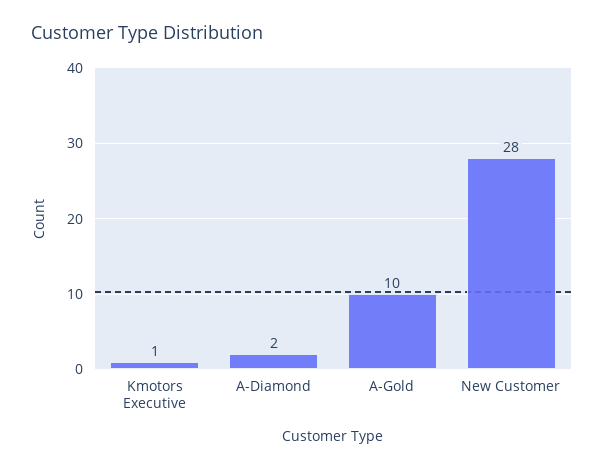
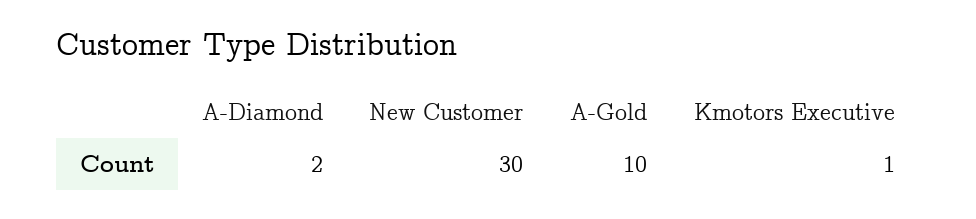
New Customer: 28 -> 30

